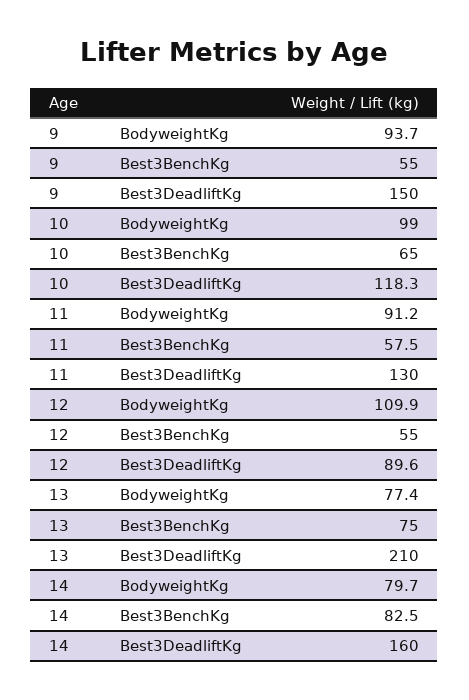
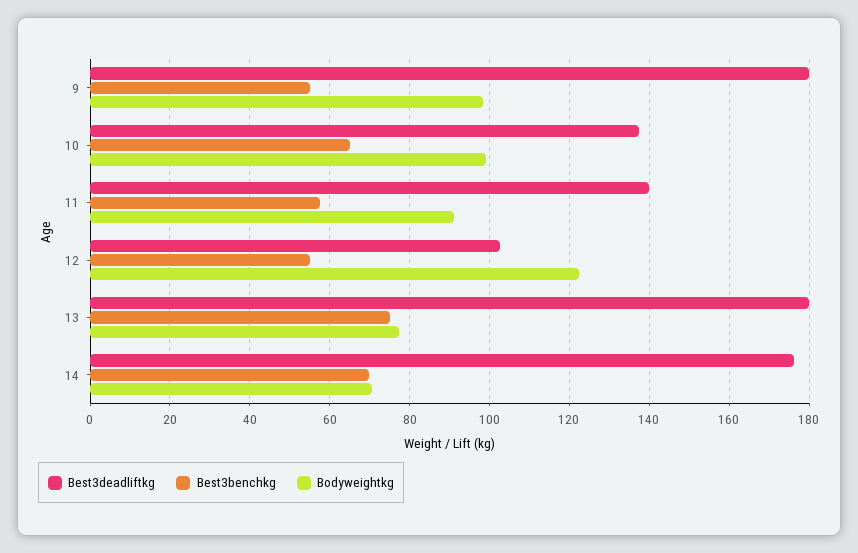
BodyweightKg, 9: 93.7 -> 98
Best3DeadliftKg, 9: 150 -> 180
Best3DeadliftKg, 10: 118.3 -> 138
Best3DeadliftKg, 11: 130 -> 140
BodyweightKg, 12: 109.9 -> 122
Best3DeadliftKg, 12: 89.6 -> 102
Best3DeadliftKg, 13: 210 -> 180
BodyweightKg, 14: 79.7 -> 70
Best3BenchKg, 14: 82.5 -> 70
Best3DeadliftKg, 14: 160 -> 176

